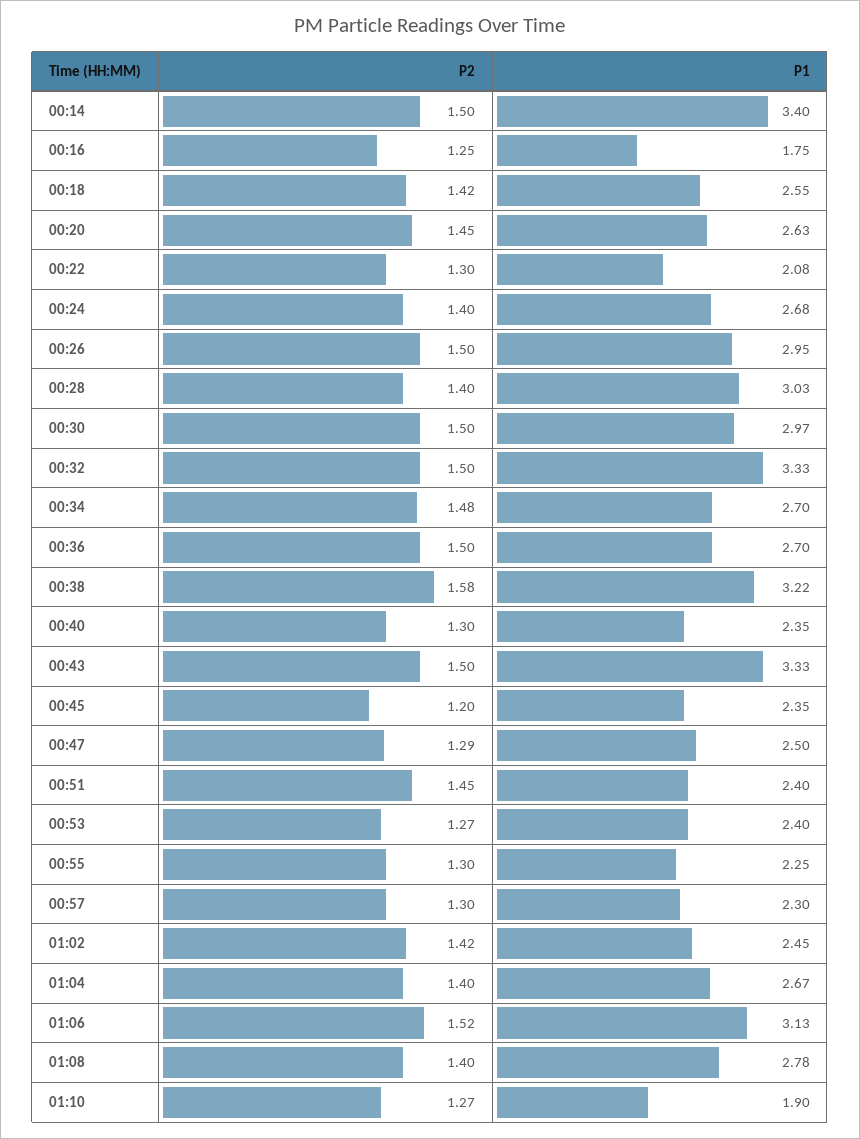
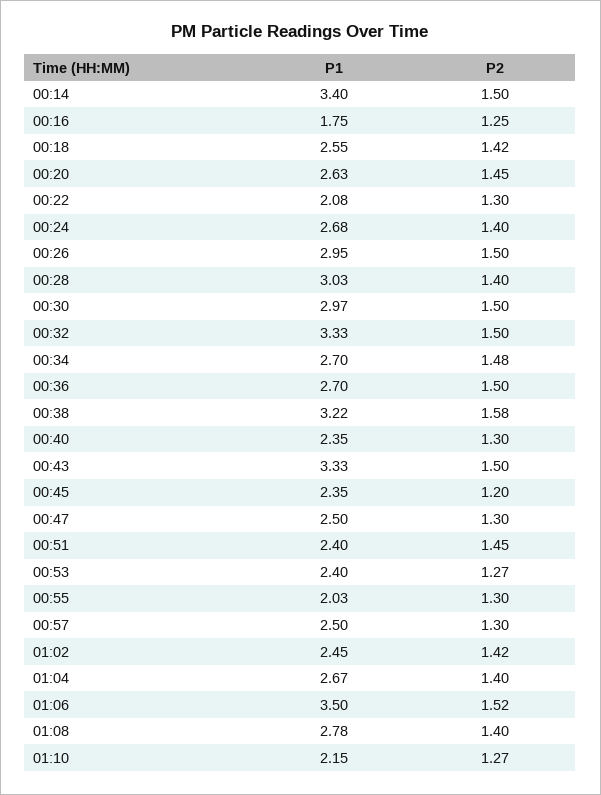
P2, 00:47: 1.29 -> 1.3
P1, 00:55: 2.25 -> 2.03
P1, 00:57: 2.3 -> 2.5
P1, 01:06: 3.13 -> 3.5
P1, 01:10: 1.9 -> 2.15

